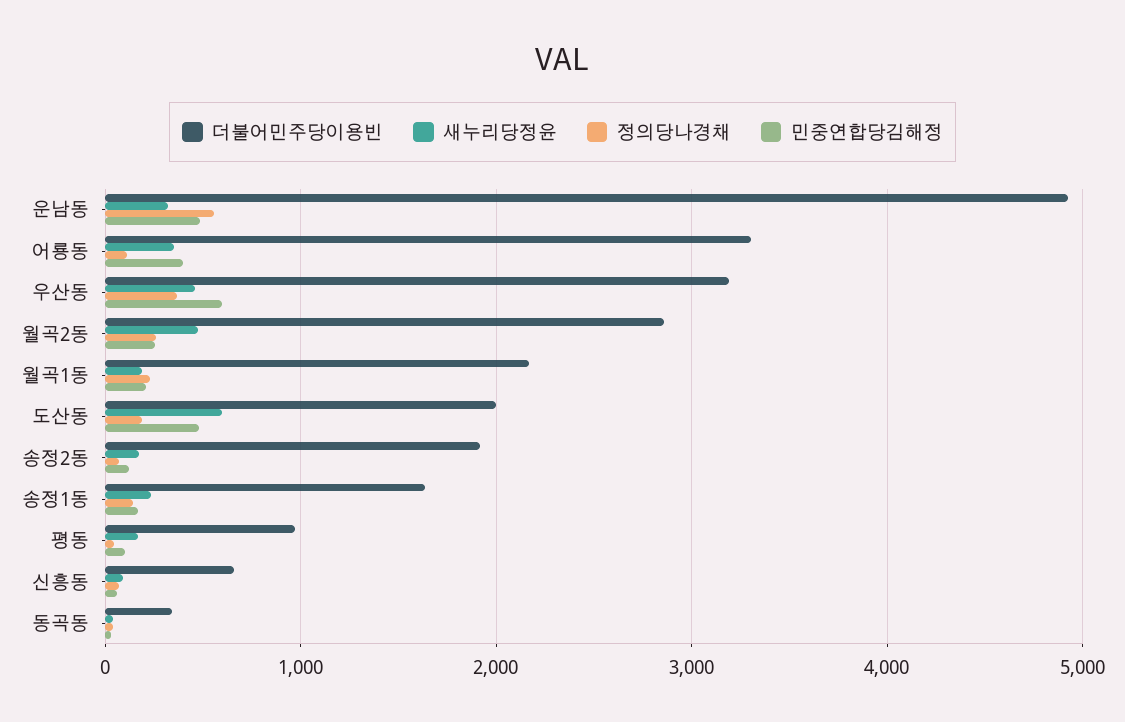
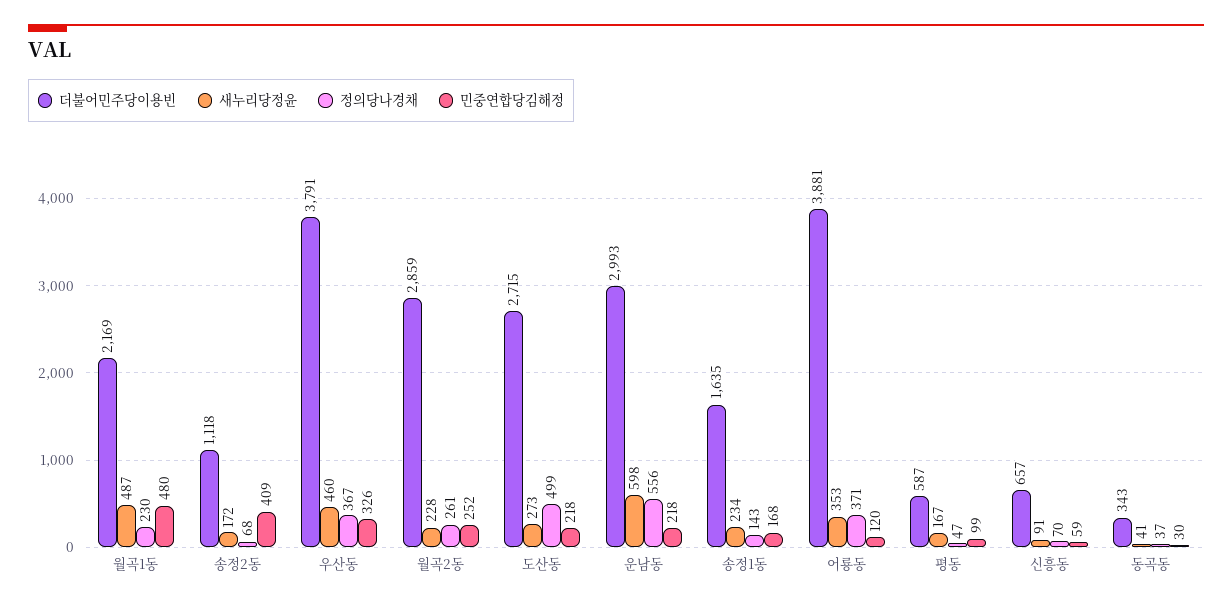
더불어민주당이용빈, 운남동: 4900 -> 2993
새누리당정윤, 운남동: 300 -> 598
민중연합당김해정, 운남동: 500 -> 218
더불어민주당이용빈, 어룡동: 3300 -> 3881
정의당나경채, 어룡동: 100 -> 371
민중연합당김해정, 어룡동: 400 -> 120
더불어민주당이용빈, 우산동: 3200 -> 3791
민중연합당김해정, 우산동: 600 -> 326
새누리당정윤, 월곡2동: 500 -> 228
새누리당정윤, 월곡1동: 200 -> 487
민중연합당김해정, 월곡1동: 200 -> 480
더불어민주당이용빈, 도산동: 2000 -> 2715
새누리당정윤, 도산동: 600 -> 273
정의당나경채, 도산동: 200 -> 499
민중연합당김해정, 도산동: 500 -> 218
더불어민주당이용빈, 송정2동: 1900 -> 1118
민중연합당김해정, 송정2동: 100 -> 409
더불어민주당이용빈, 평동: 1000 -> 587

